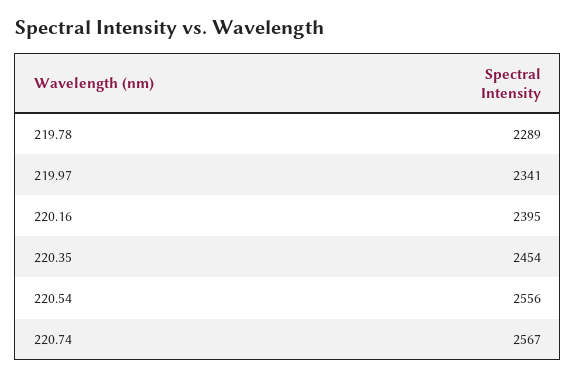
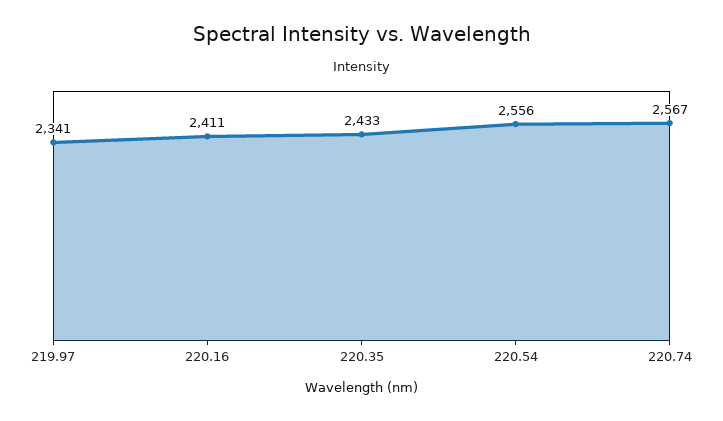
219.78: 2289 -> none
220.16: 2395 -> 2411
220.35: 2454 -> 2433

